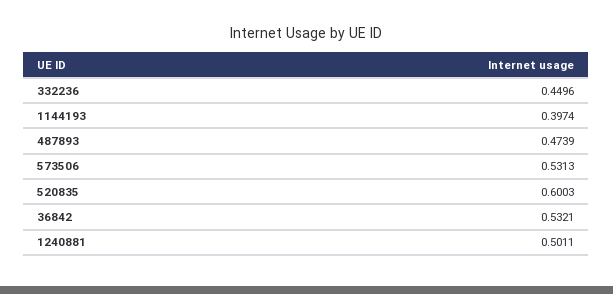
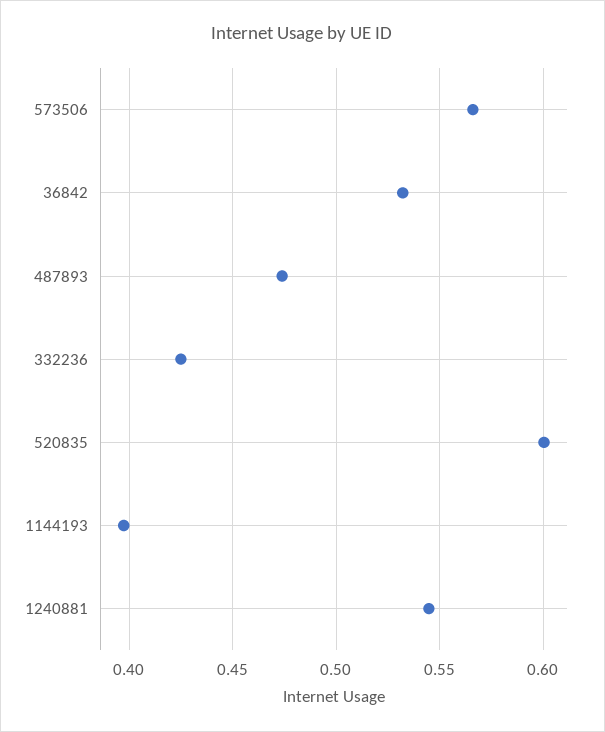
332236: 0.4496 -> 0.425
573506: 0.5313 -> 0.565
1240881: 0.5011 -> 0.545

